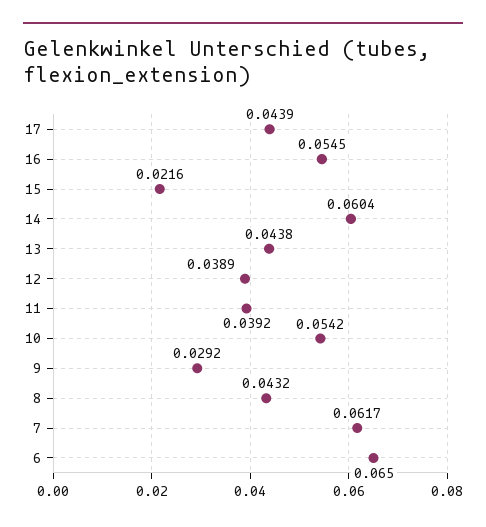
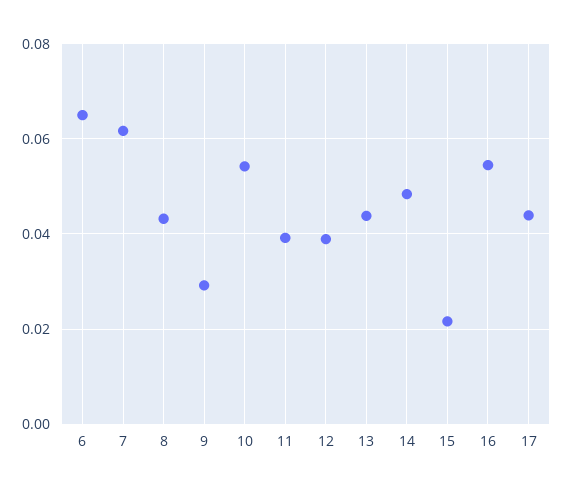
14: 0.0604 -> 0.048

